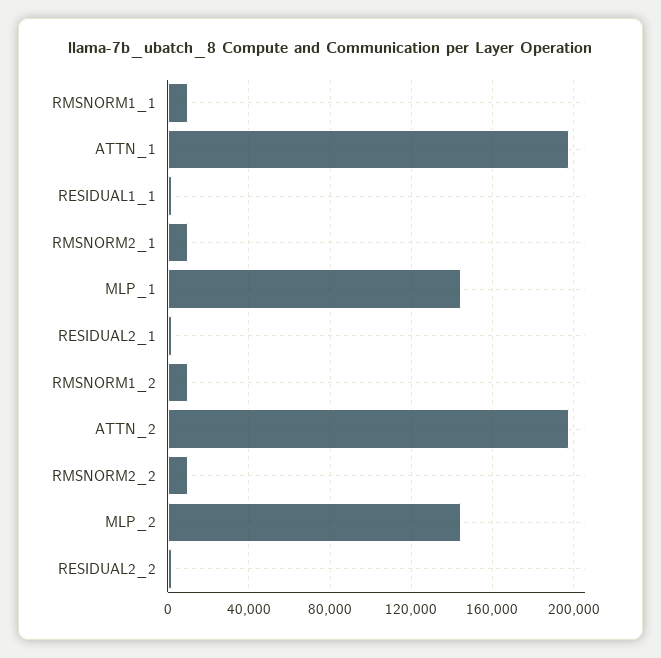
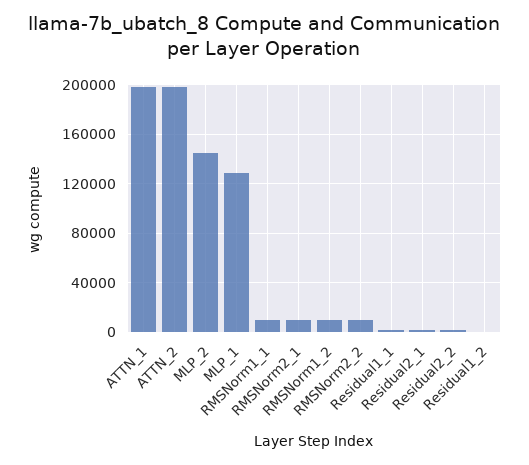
MLP_1: 145000 -> 130000
Residual1_2: none -> 0

